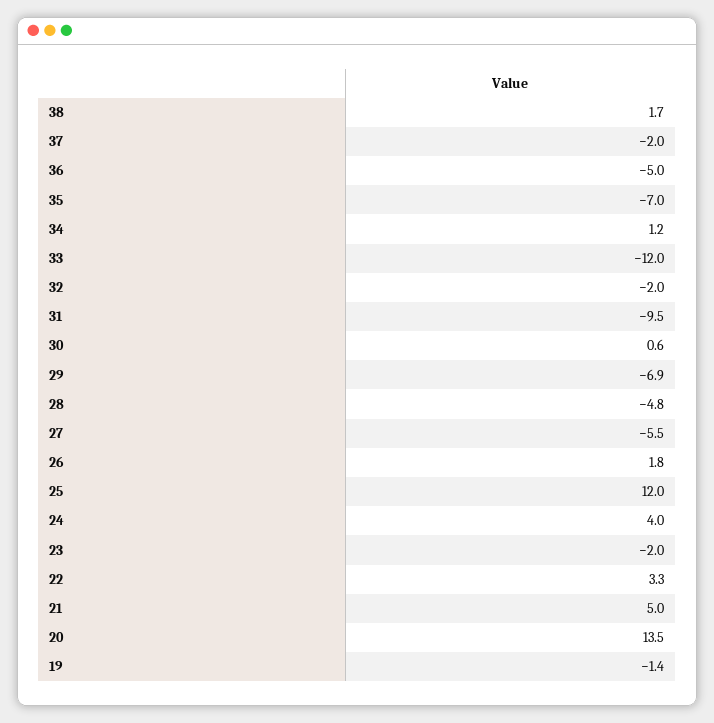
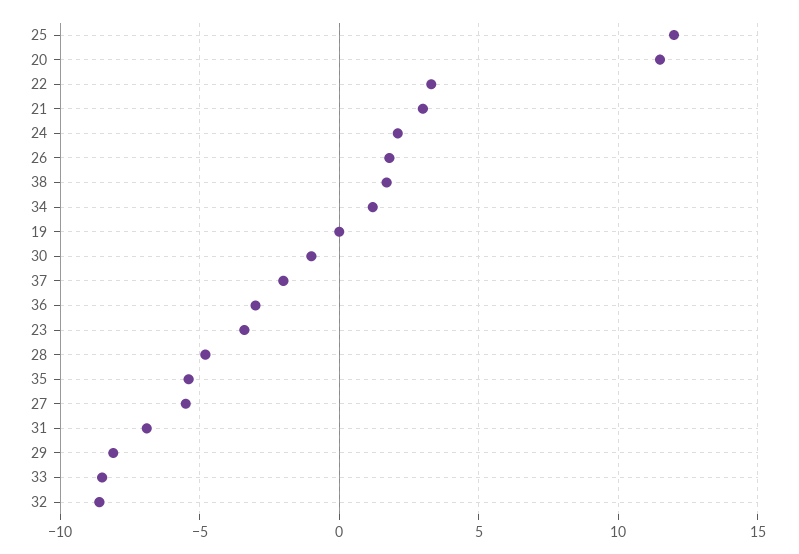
36: -5 -> -3
35: -7 -> -5.5
33: -12 -> -8.5
32: -2 -> -8.5
31: -9.5 -> -7
30: 0.6 -> -1
29: -6.9 -> -8
24: 4 -> 2
23: -2 -> -3.5
21: 5 -> 3
20: 13.5 -> 11.5
19: -1.4 -> 0

